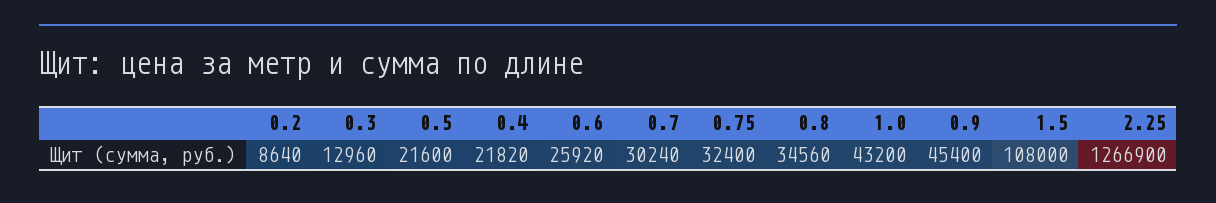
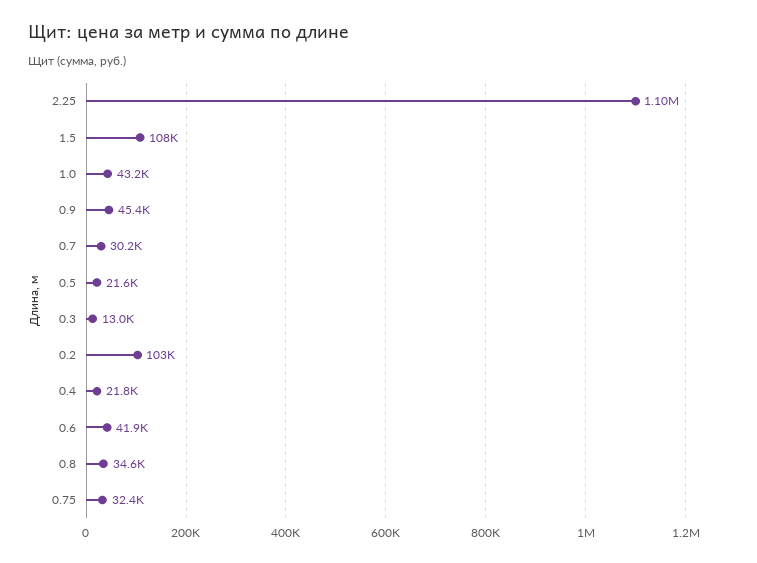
0.2: 8640 -> 103000
0.6: 25920 -> 41900
2.25: 1266900 -> 1100000

